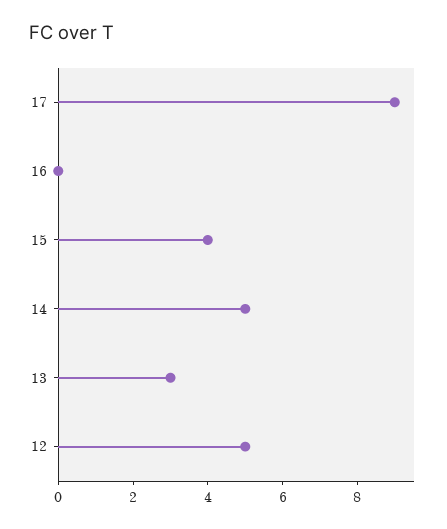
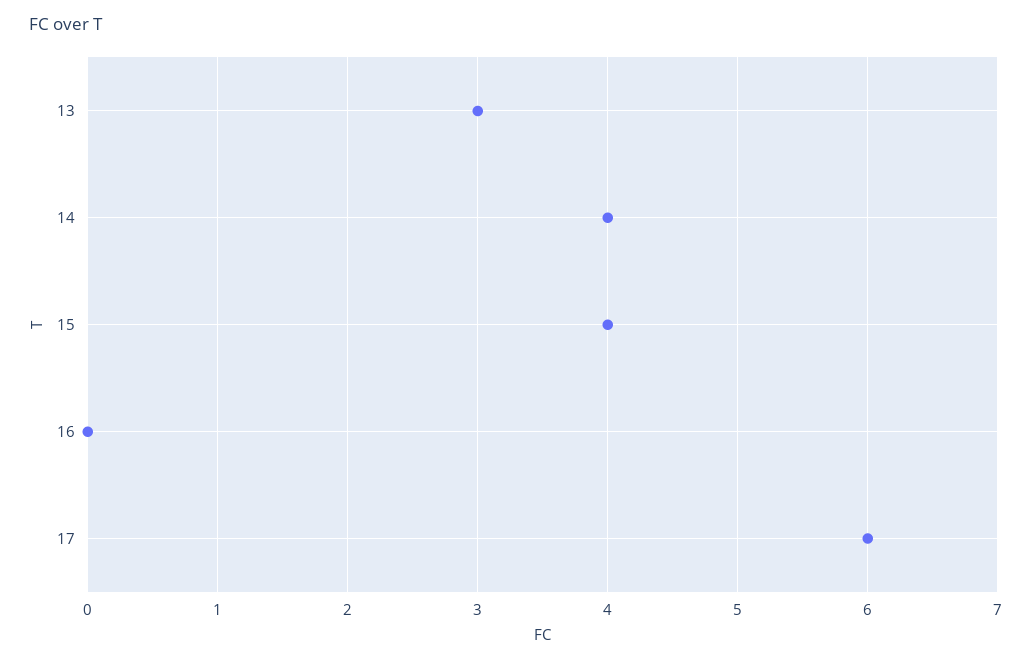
17: 9 -> 6
14: 5 -> 4
12: 5 -> none

